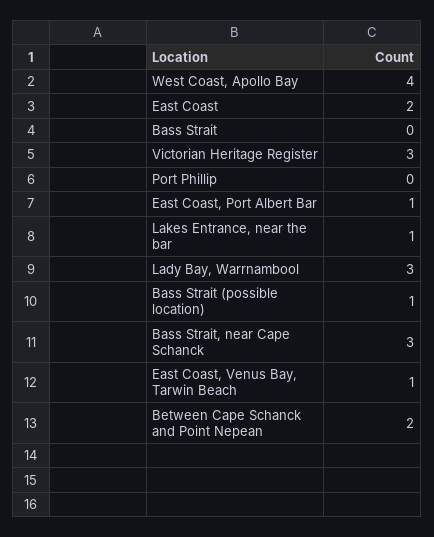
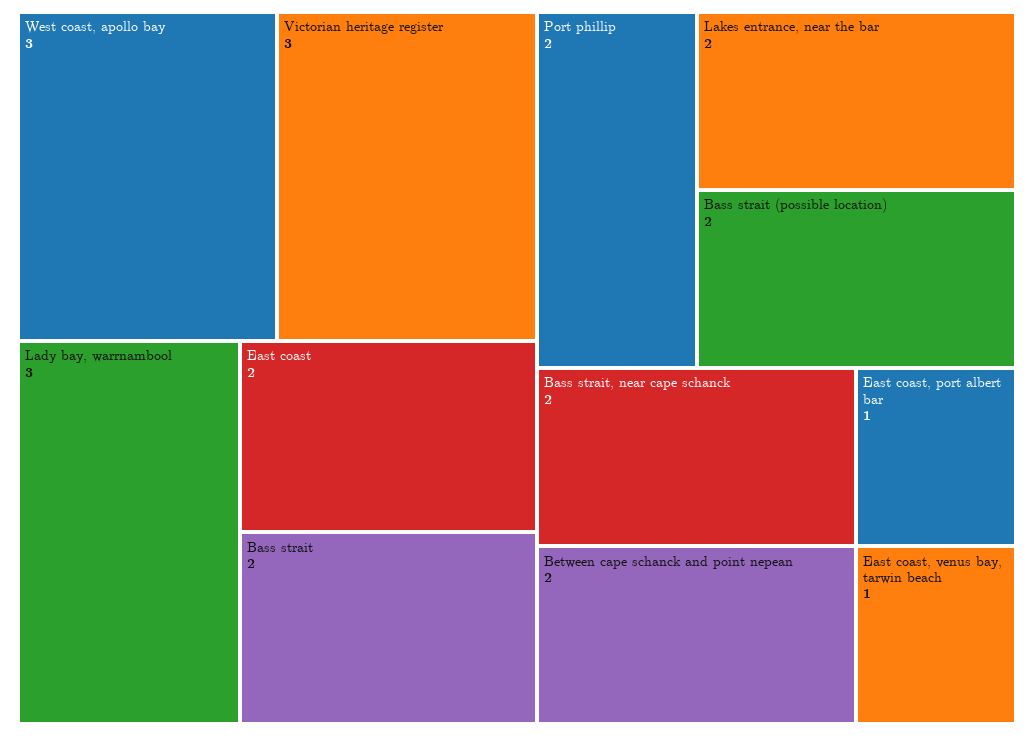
West Coast, Apollo Bay: 4 -> 3
Bass Strait: 0 -> 2
Port Phillip: 0 -> 2
Lakes Entrance, near the bar: 1 -> 2
Bass Strait (possible location): 1 -> 2
Bass Strait, near Cape Schanck: 3 -> 2

